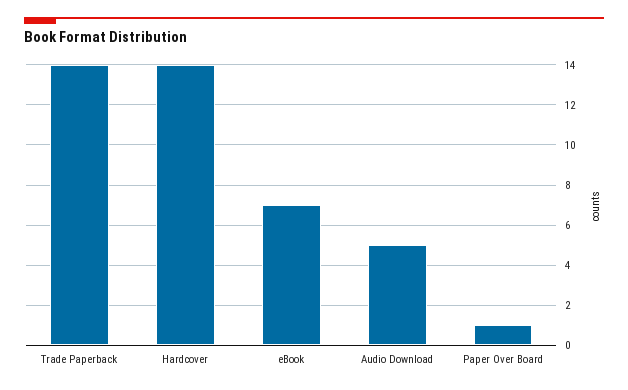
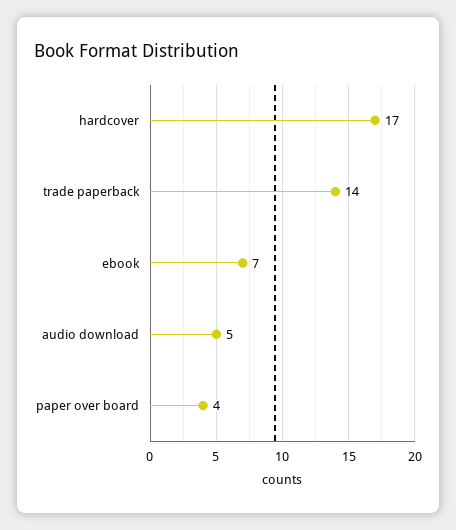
Hardcover: 14 -> 17
Paper Over Board: 1 -> 4

